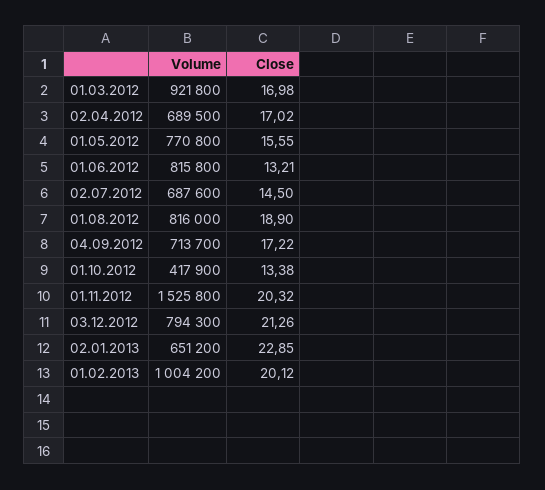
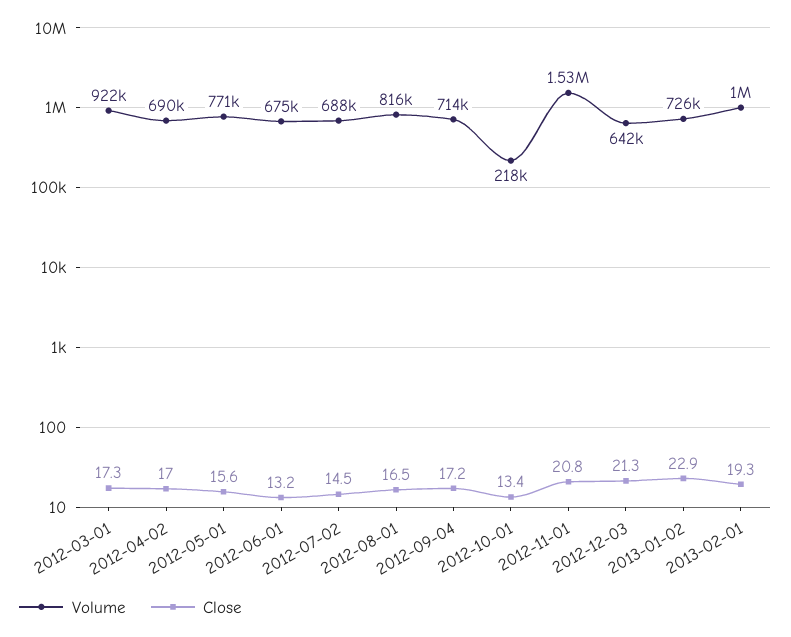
Close, 01.03.2012: 16.98 -> 17.3
Volume, 01.06.2012: 815800 -> 675000
Close, 01.08.2012: 18.9 -> 16.5
Volume, 01.10.2012: 417900 -> 218000
Close, 01.11.2012: 20.32 -> 20.8
Volume, 03.12.2012: 794300 -> 642000
Volume, 02.01.2013: 651200 -> 726000
Close, 01.02.2013: 20.12 -> 19.3

